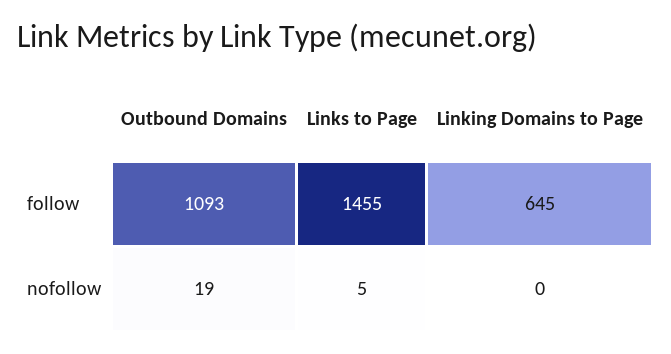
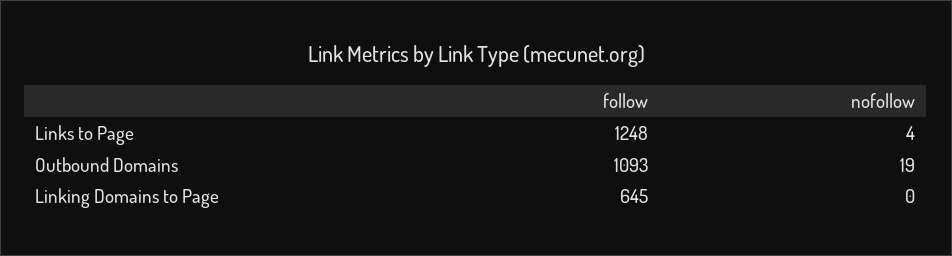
Links to Page, follow: 1455 -> 1248
Links to Page, nofollow: 5 -> 4

